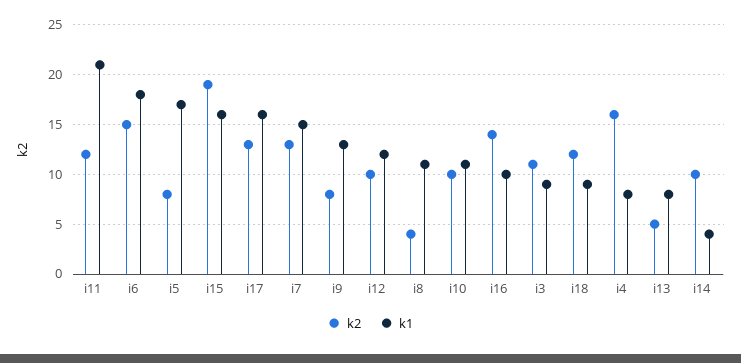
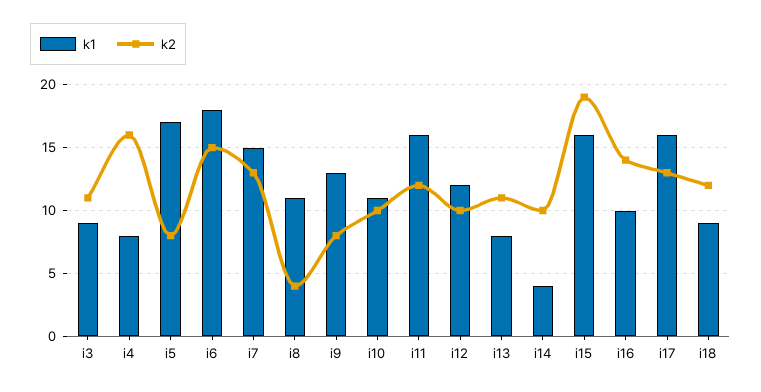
k1, i11: 21 -> 16
k2, i13: 5 -> 11

